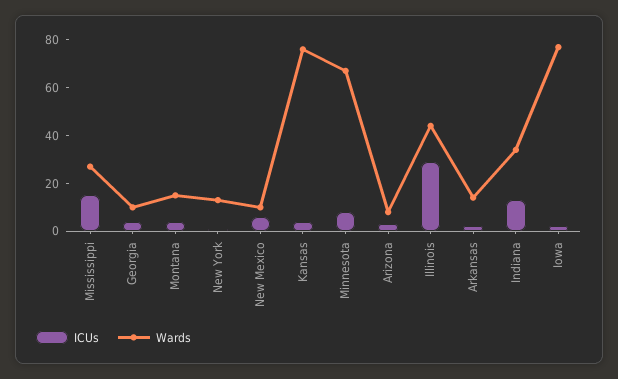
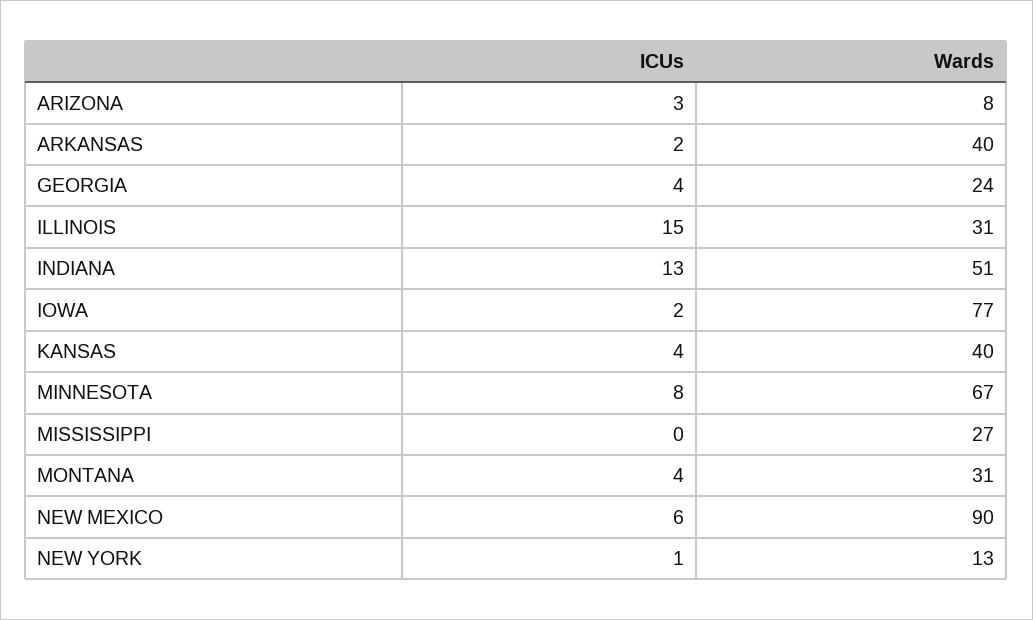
ICUs, Mississippi: 15 -> 0
Wards, Georgia: 10 -> 24
Wards, Montana: 15 -> 31
Wards, New Mexico: 10 -> 90
Wards, Kansas: 75 -> 40
ICUs, Illinois: 30 -> 15
Wards, Illinois: 45 -> 31
Wards, Arkansas: 15 -> 40
Wards, Indiana: 35 -> 51

